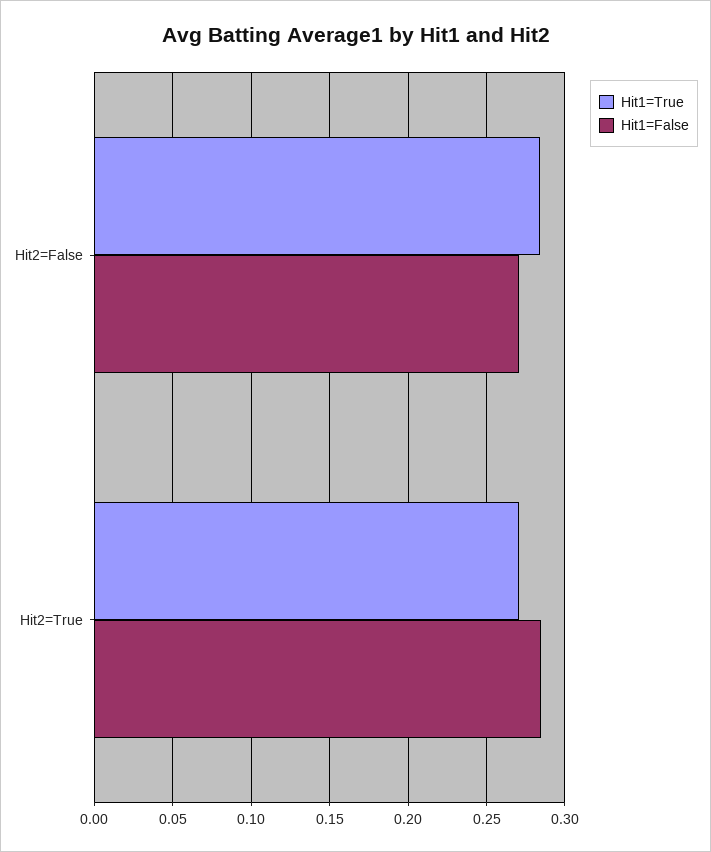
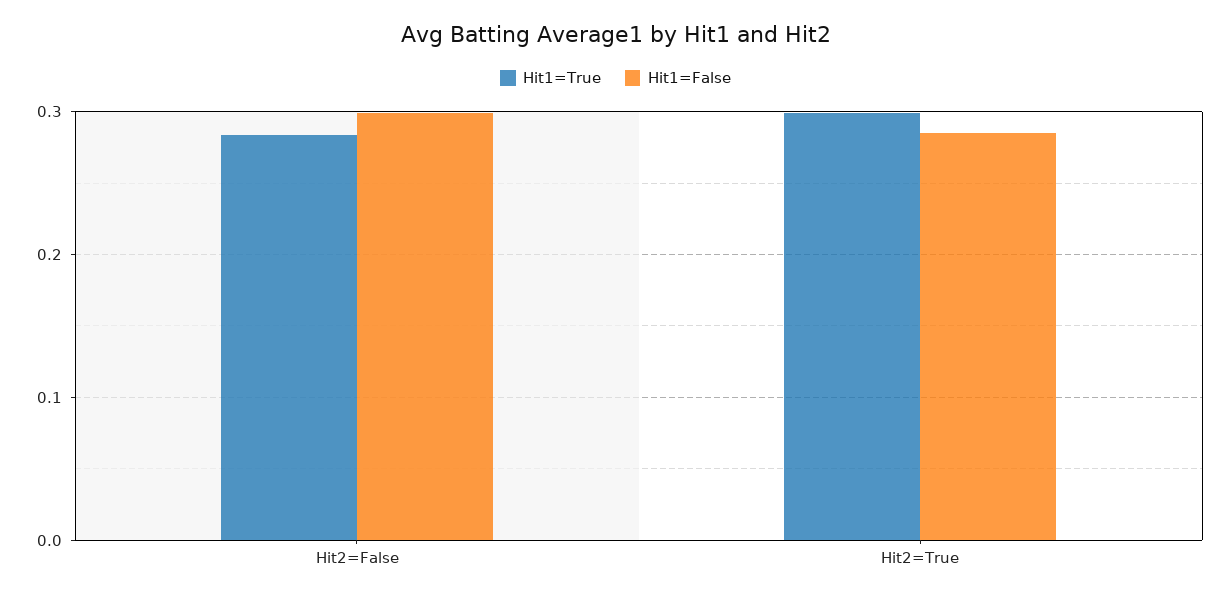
Hit1=False, Hit2=False: 0.27 -> 0.3
Hit1=True, Hit2=True: 0.27 -> 0.3

